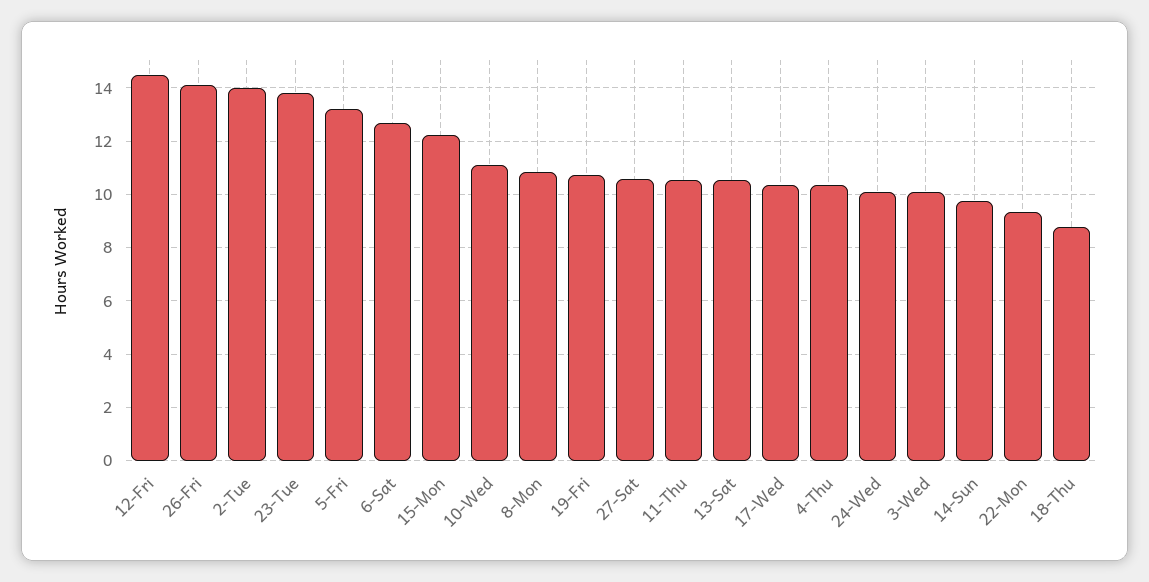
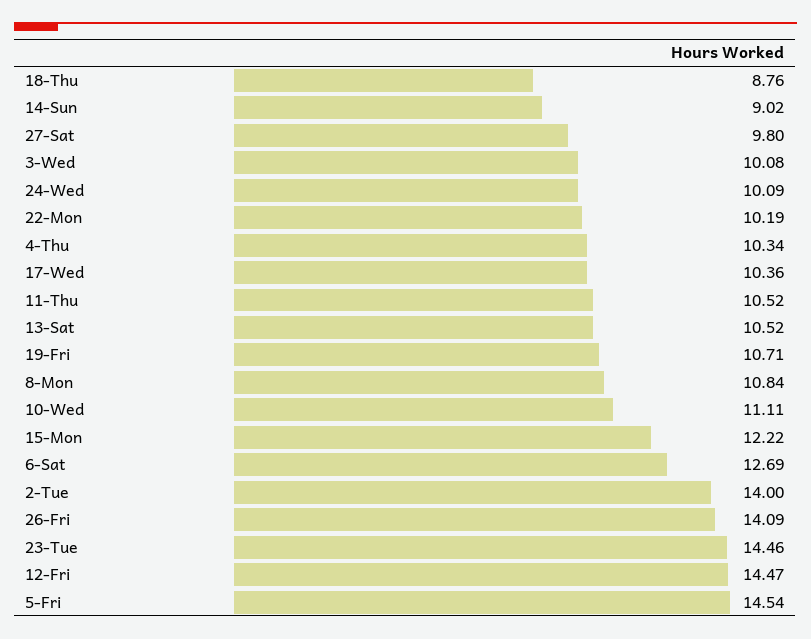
23-Tue: 13.75 -> 14.46
5-Fri: 13.25 -> 14.54
27-Sat: 10.5 -> 9.8
14-Sun: 9.75 -> 9.02
22-Mon: 9.25 -> 10.19

